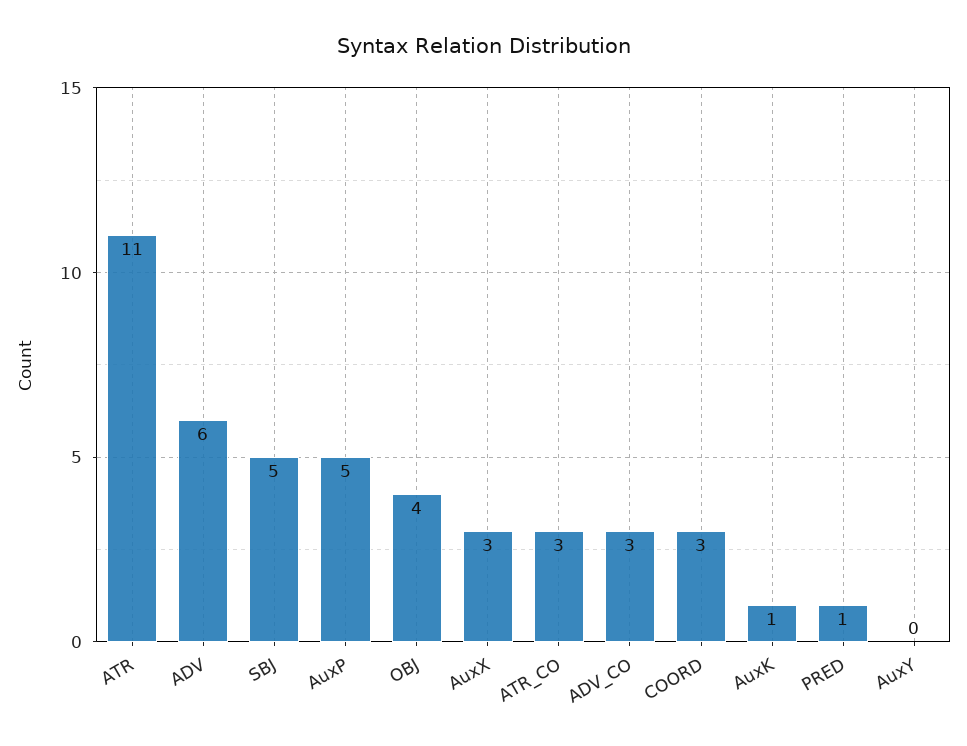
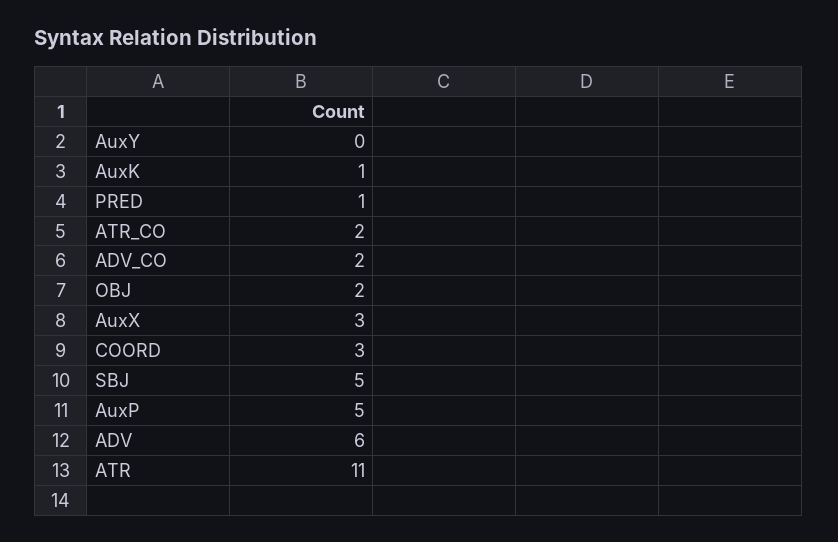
OBJ: 4 -> 2
ATR_CO: 3 -> 2
ADV_CO: 3 -> 2

